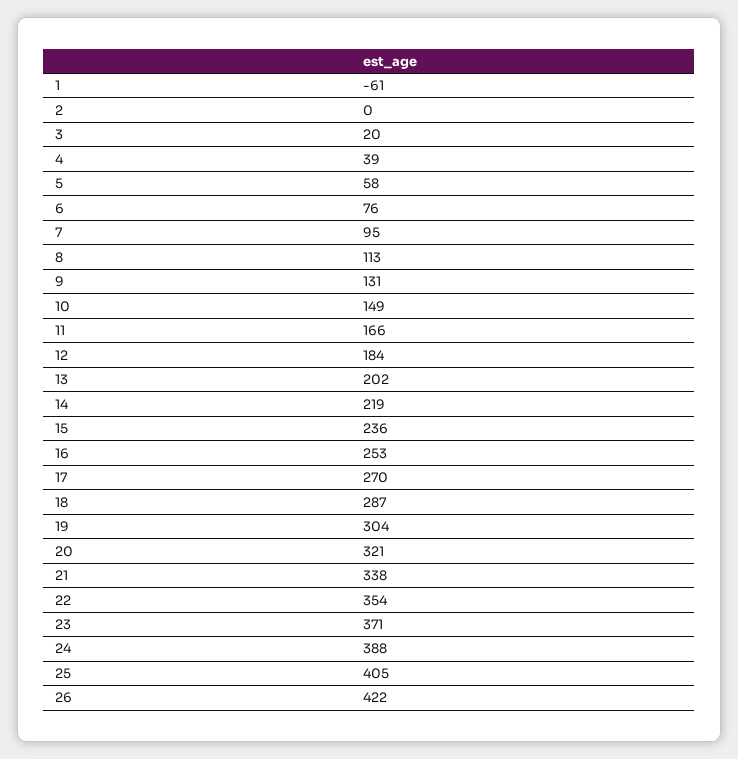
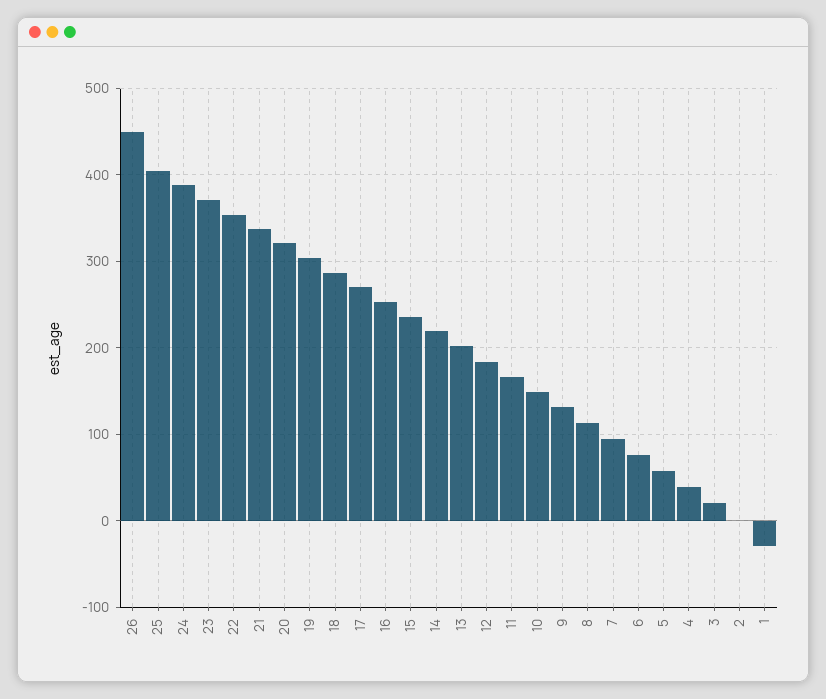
1: -61 -> -30
26: 422 -> 450

